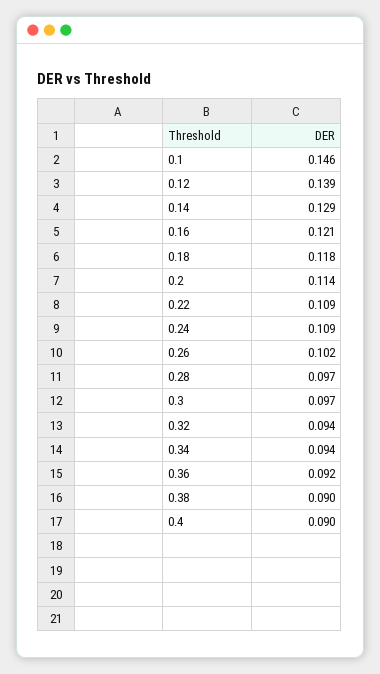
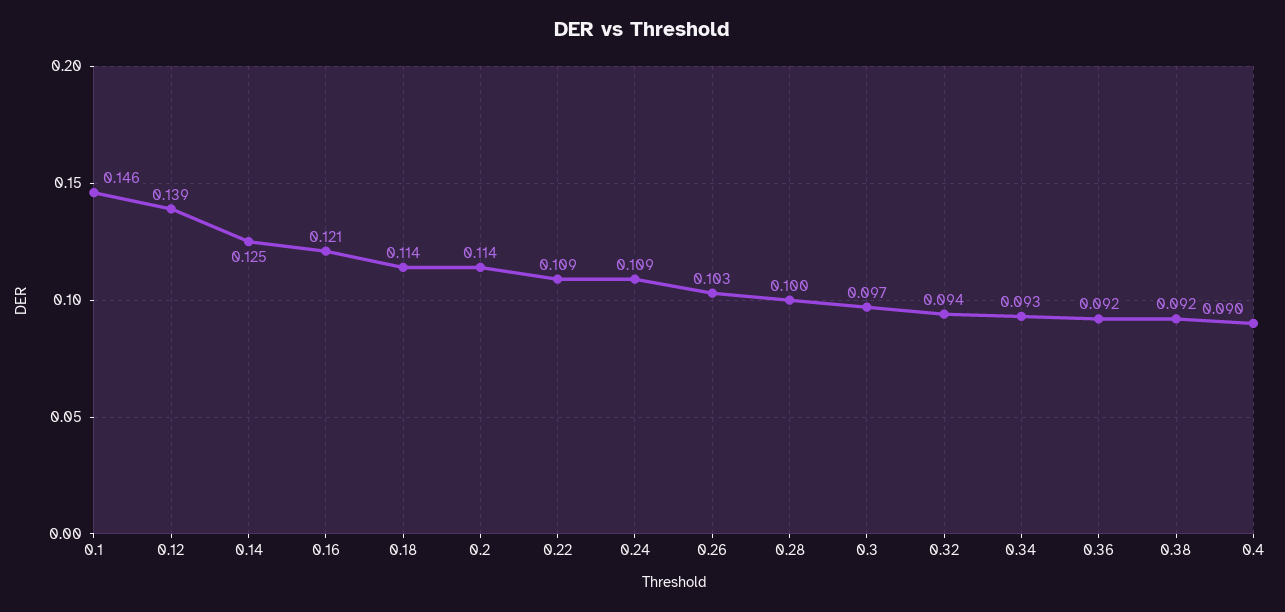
0.14: 0.129 -> 0.125
0.18: 0.118 -> 0.114
0.26: 0.102 -> 0.103
0.28: 0.097 -> 0.1
0.34: 0.094 -> 0.093
0.38: 0.09 -> 0.092

